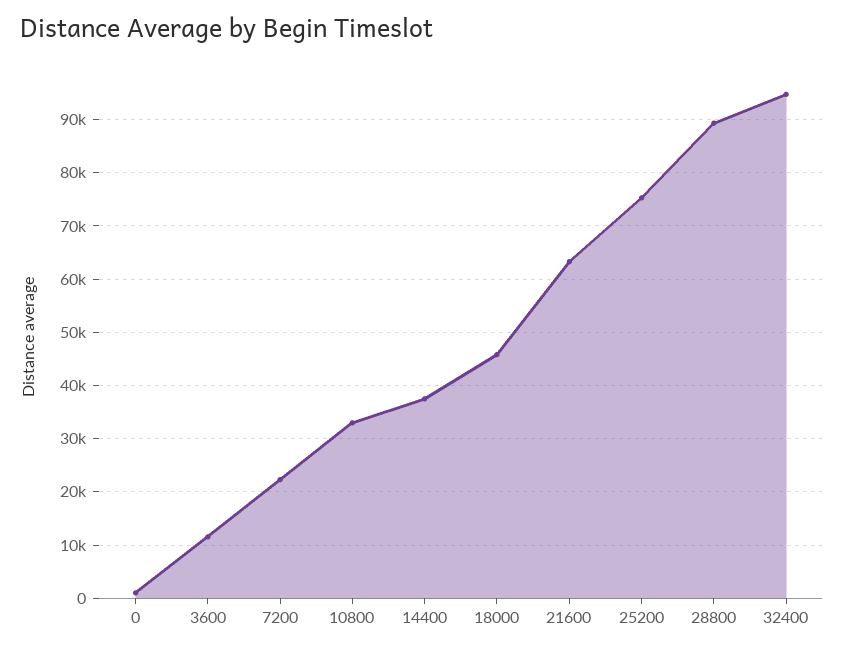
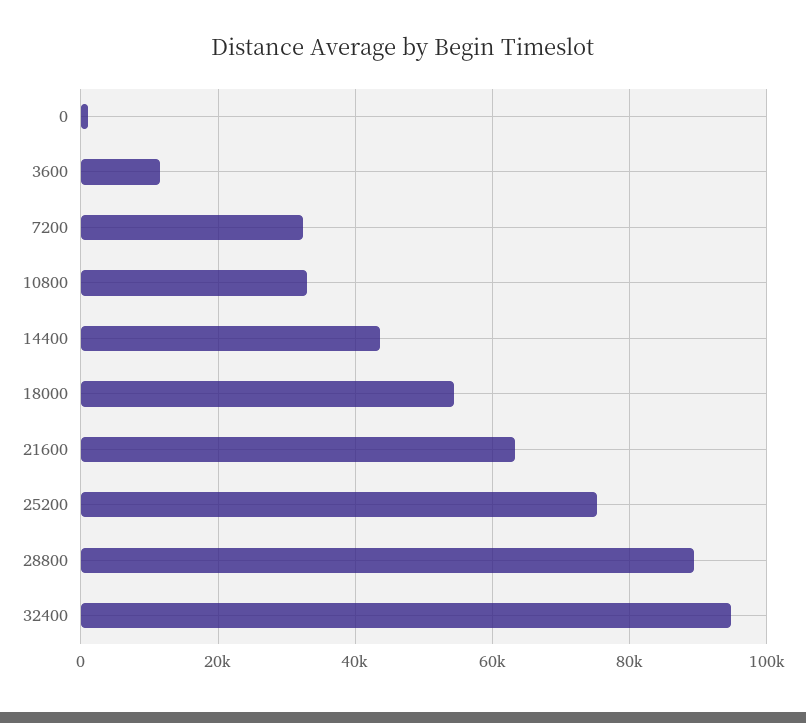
7200: 22000 -> 32000
14400: 38000 -> 44000
18000: 46000 -> 54000

